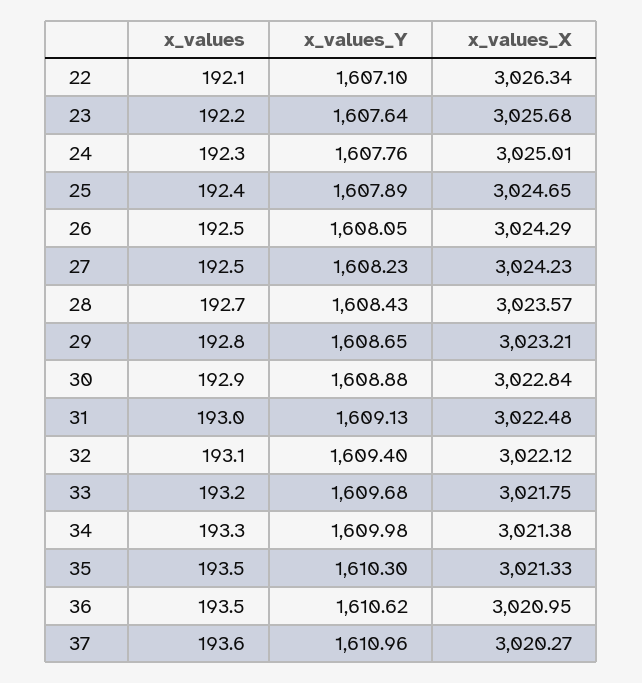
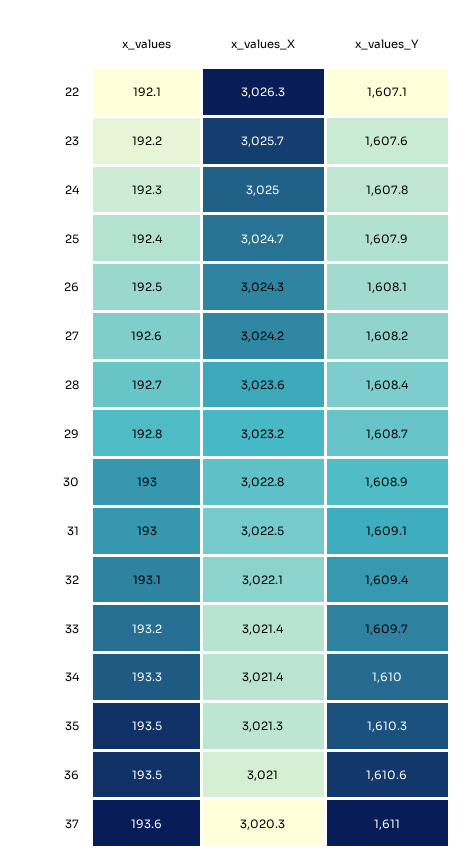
x_values, 27: 192.5 -> 192.6
x_values, 30: 192.9 -> 193
x_values_X, 33: 3021.75 -> 3021.4

